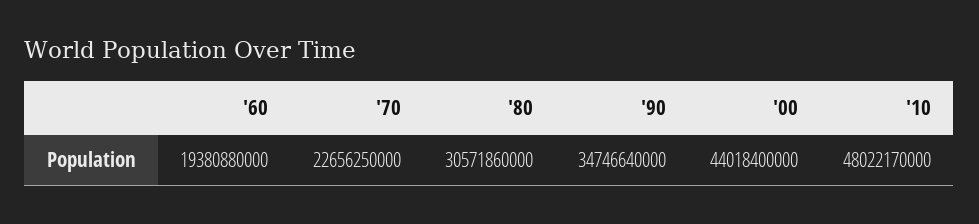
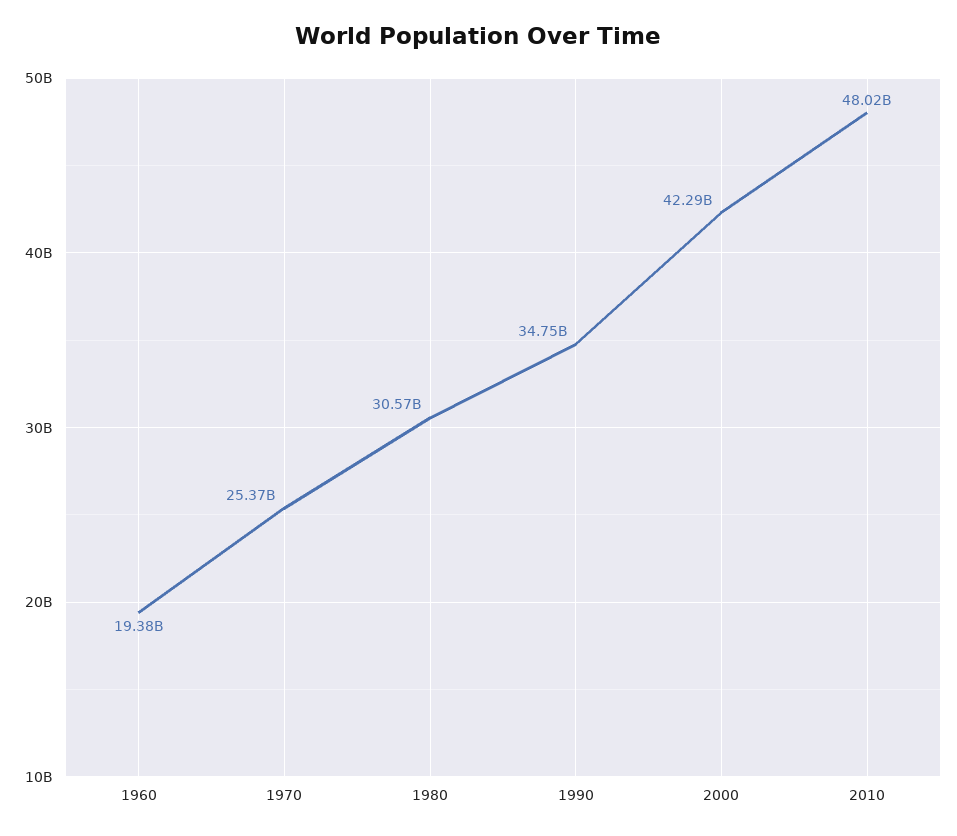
'70: 22656250000 -> 25370000000
'00: 44018400000 -> 42290000000

